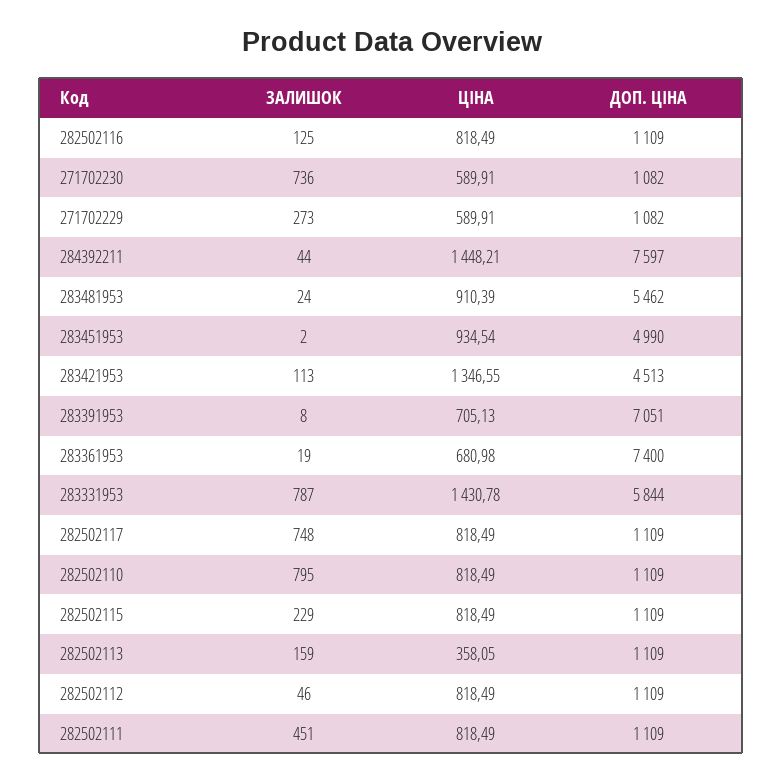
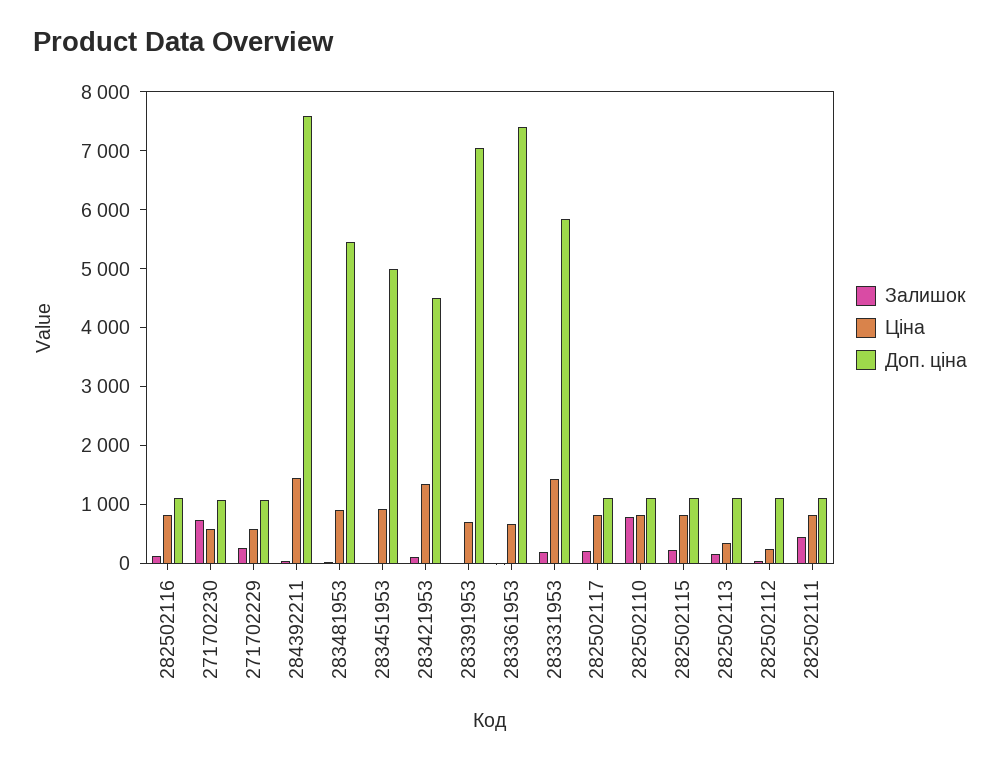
ЗАЛИШОК, 283331953: 787 -> 200
ЗАЛИШОК, 282502117: 748 -> 200
ЦІНА, 282502112: 818.49 -> 200

